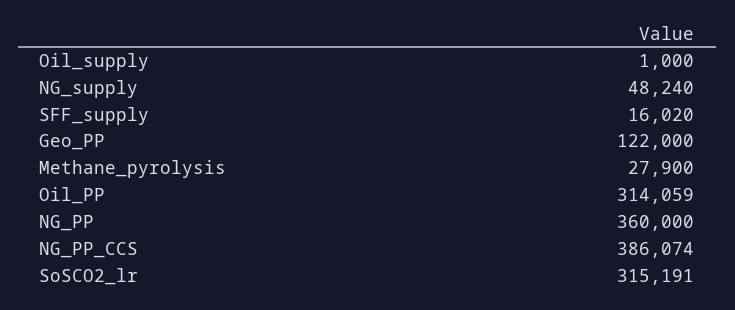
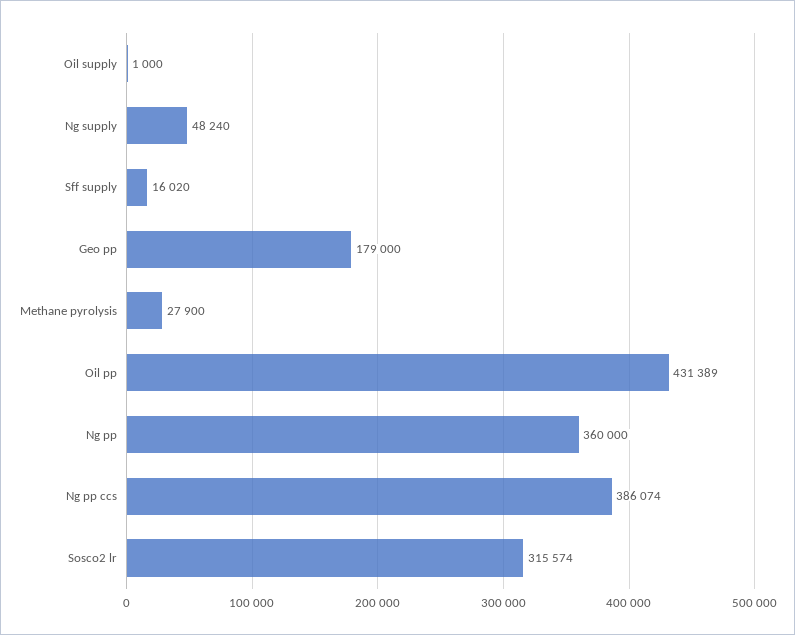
Geo_PP: 122000 -> 179000
Oil_PP: 314059 -> 431389
SoSCO2_lr: 315191 -> 315574

